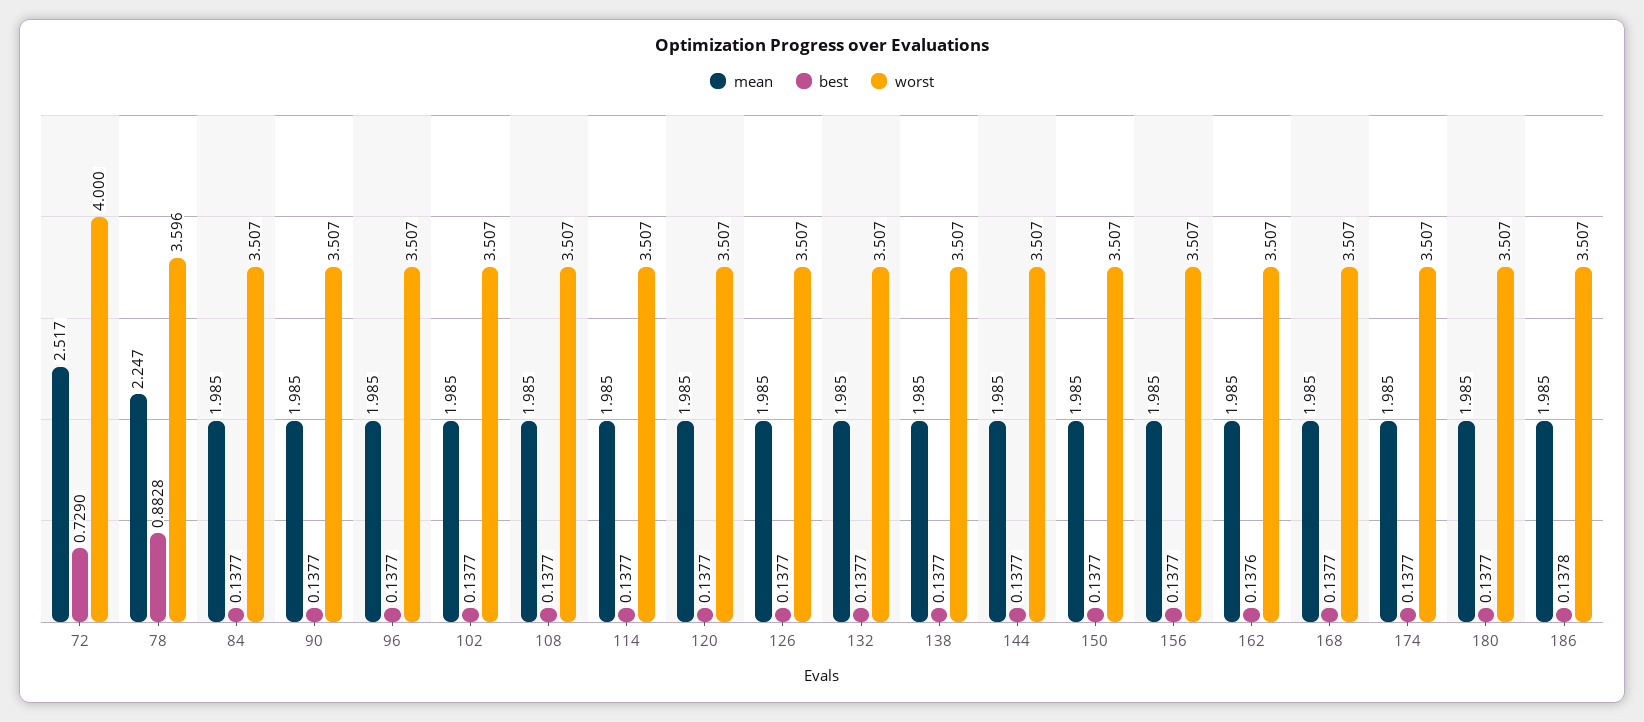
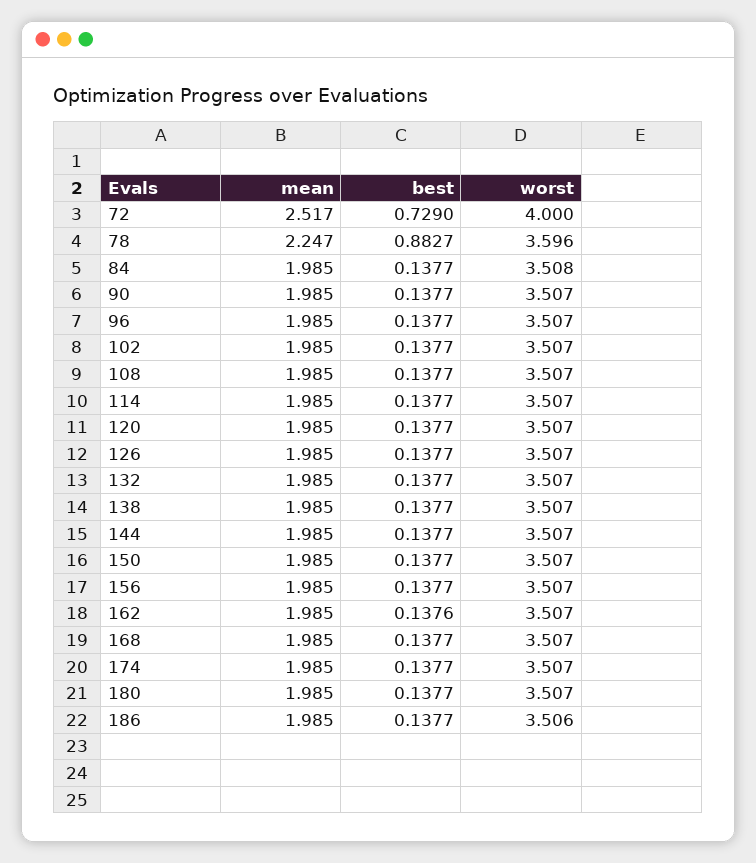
best, 78: 0.8828 -> 0.8827
worst, 84: 3.507 -> 3.508
best, 186: 0.1378 -> 0.1377
worst, 186: 3.507 -> 3.506

